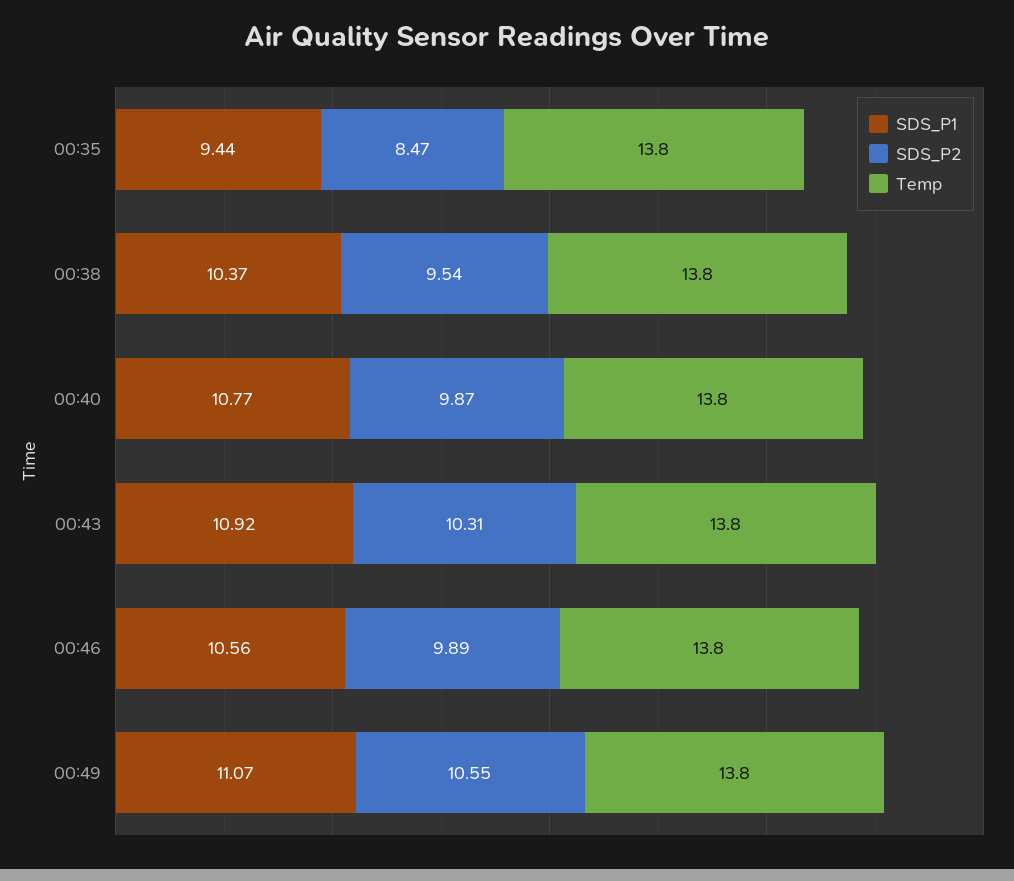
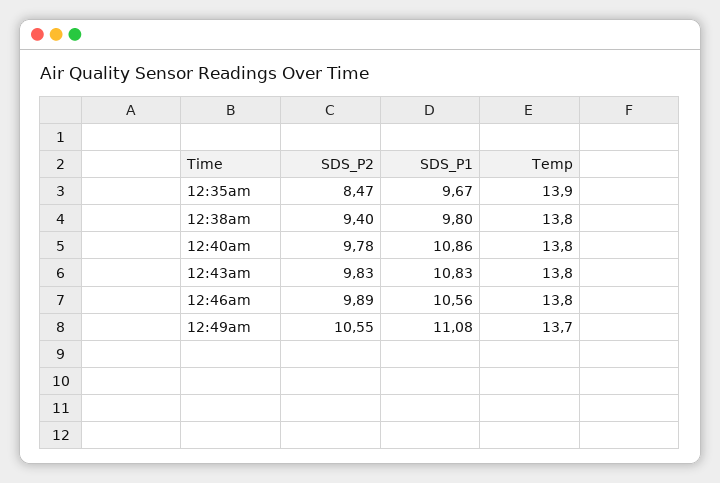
SDS_P1, 00:35: 9.44 -> 9.67
Temp, 00:35: 13.8 -> 13.9
SDS_P1, 00:38: 10.37 -> 9.8
SDS_P2, 00:38: 9.54 -> 9.4
SDS_P1, 00:40: 10.77 -> 10.86
SDS_P2, 00:40: 9.87 -> 9.78
SDS_P1, 00:43: 10.92 -> 10.83
SDS_P2, 00:43: 10.31 -> 9.83
SDS_P1, 00:49: 11.07 -> 11.08
Temp, 00:49: 13.8 -> 13.7

